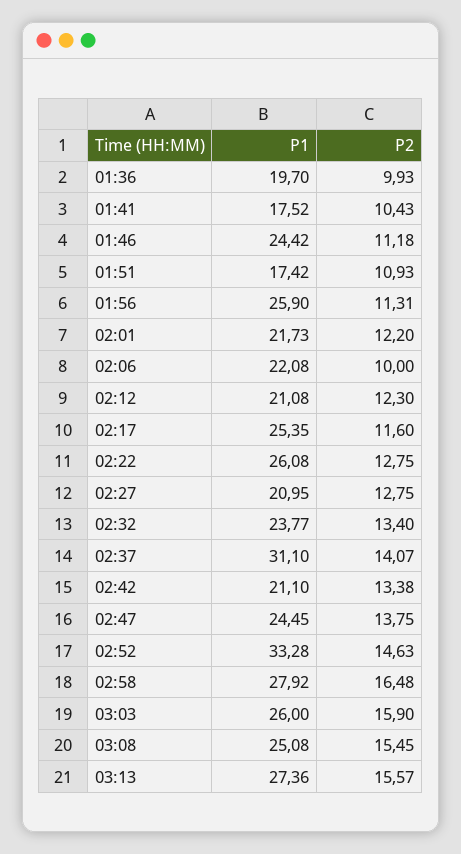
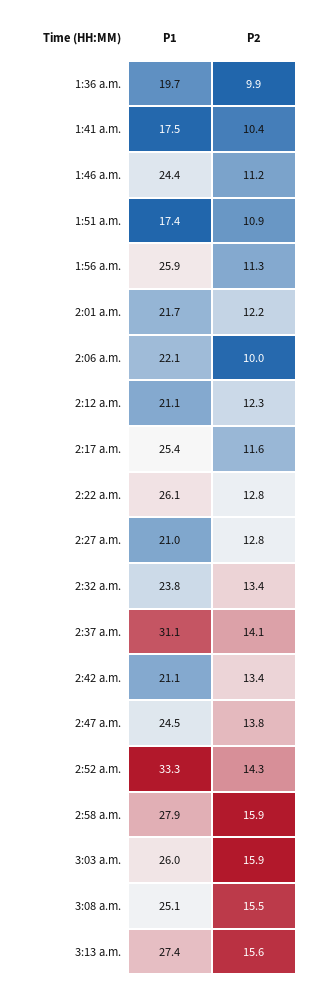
P2, 02:52: 14.63 -> 14.3
P2, 02:58: 16.48 -> 15.9

